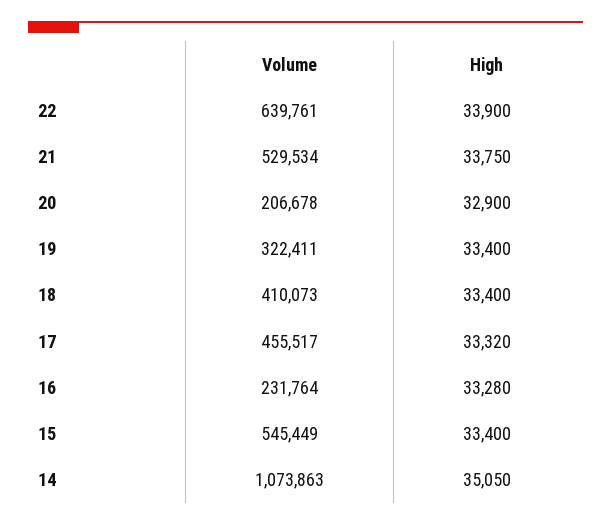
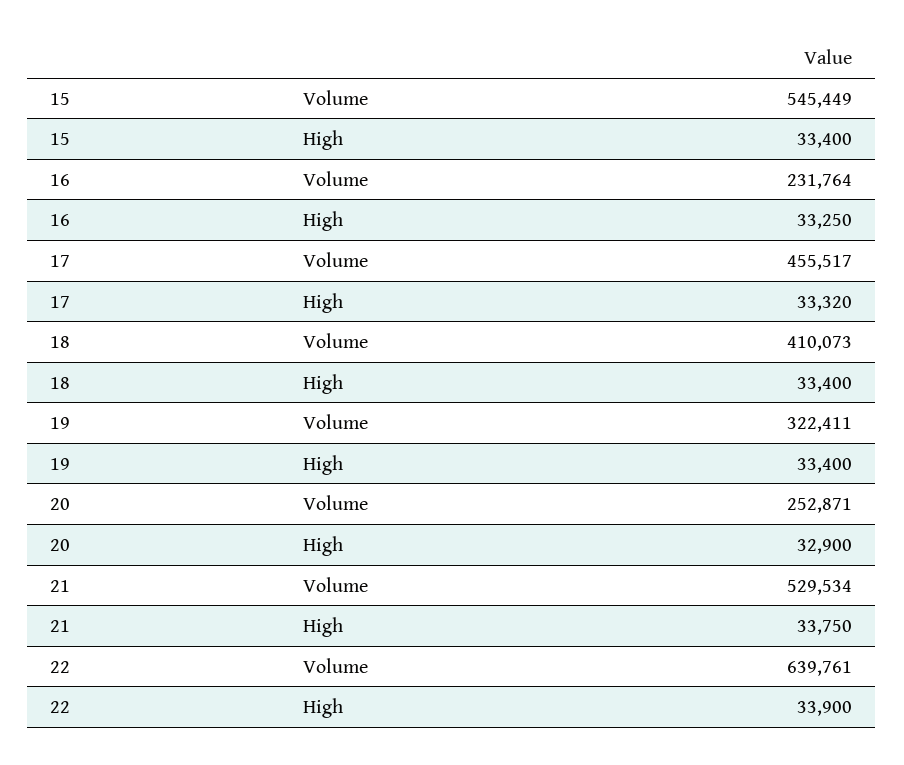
Volume, 20: 206678 -> 252871
High, 16: 33280 -> 33250
Volume, 14: 1073863 -> none
High, 14: 35050 -> none

